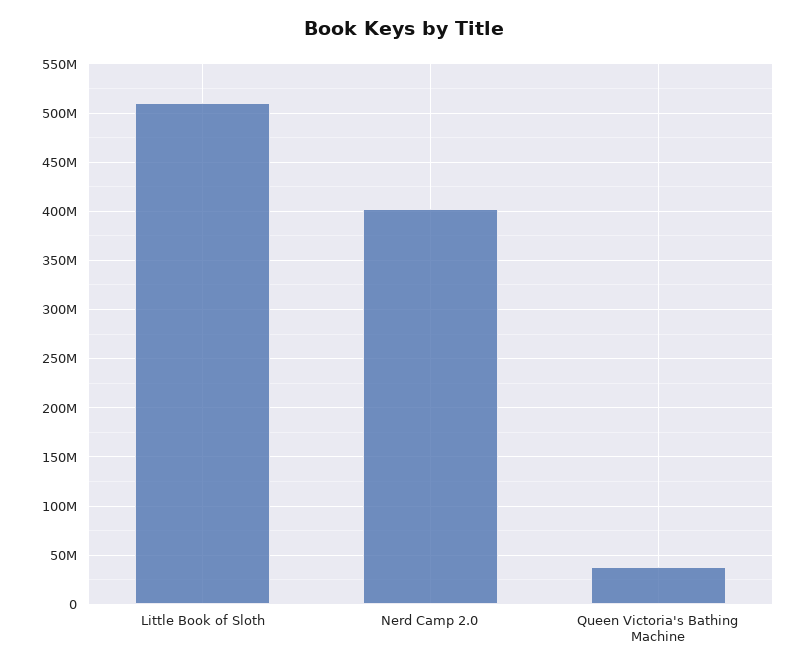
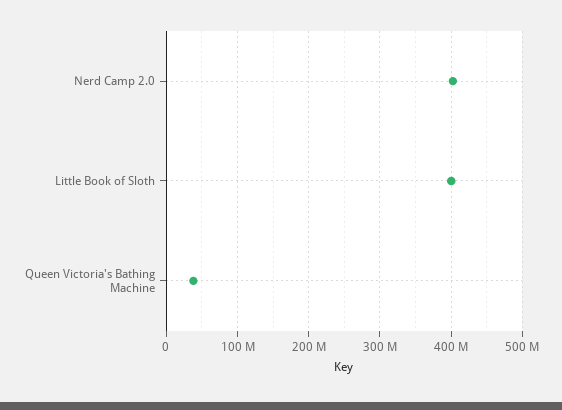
Little Book of Sloth: 510000000 -> 400000000

